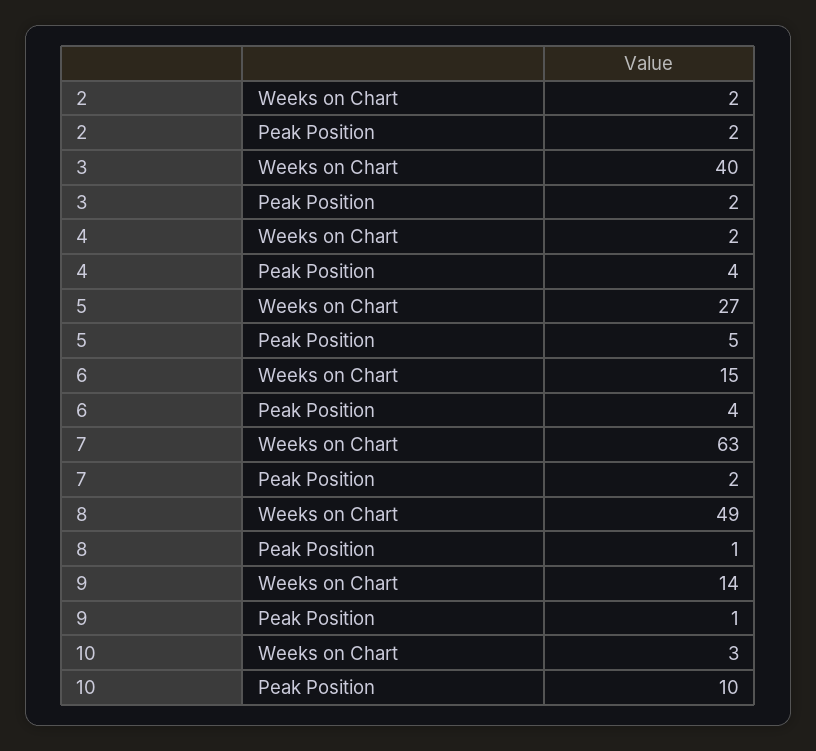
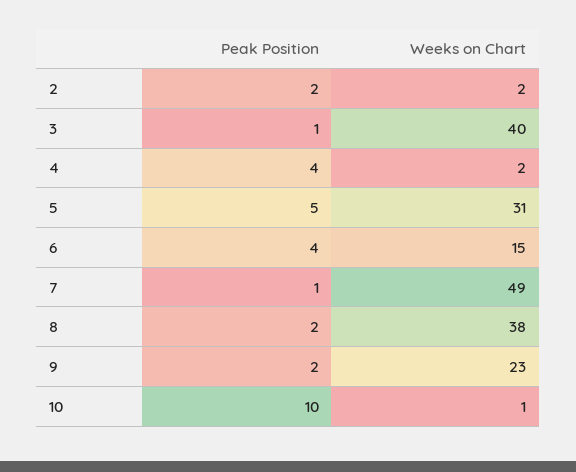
3, Peak Position: 2 -> 1
5, Weeks on Chart: 27 -> 31
7, Weeks on Chart: 63 -> 49
7, Peak Position: 2 -> 1
8, Weeks on Chart: 49 -> 38
8, Peak Position: 1 -> 2
9, Weeks on Chart: 14 -> 23
9, Peak Position: 1 -> 2
10, Weeks on Chart: 3 -> 1

